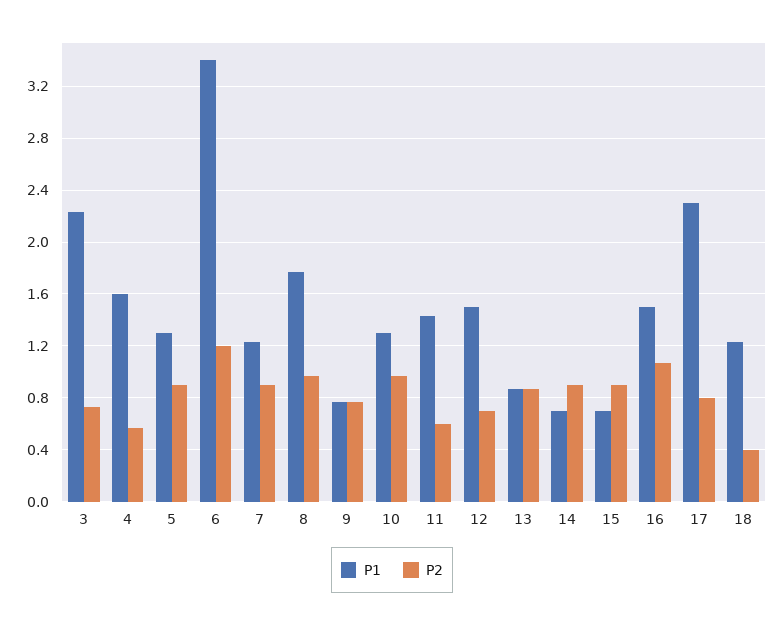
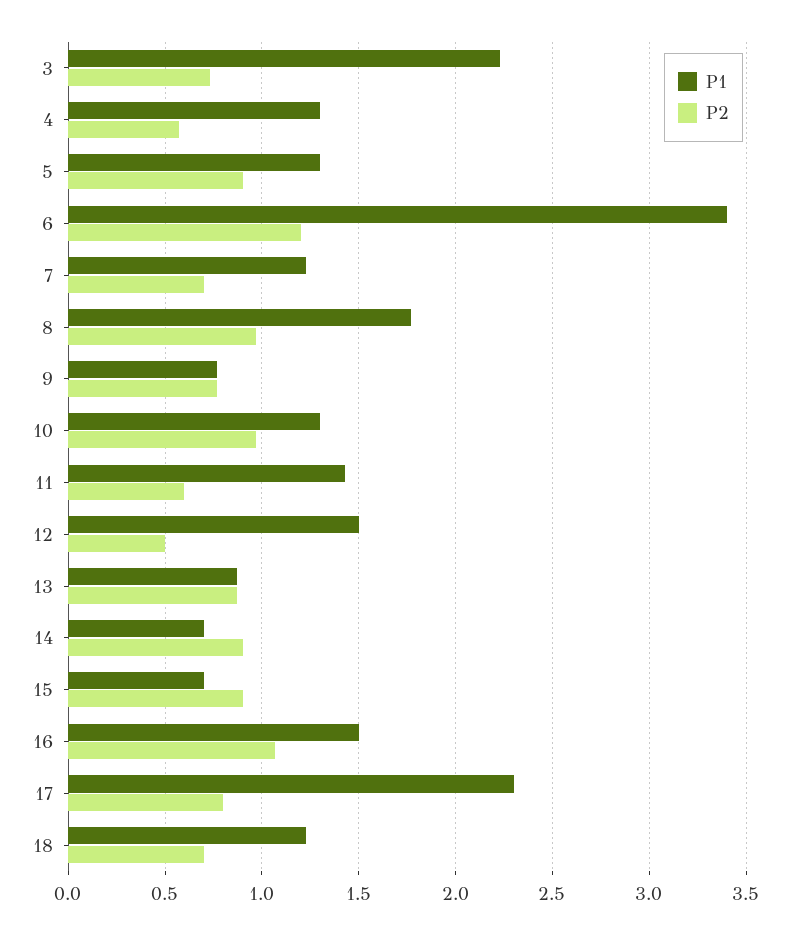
P1, 4: 1.6 -> 1.3
P2, 7: 0.9 -> 0.7
P2, 12: 0.7 -> 0.5
P2, 18: 0.4 -> 0.7

